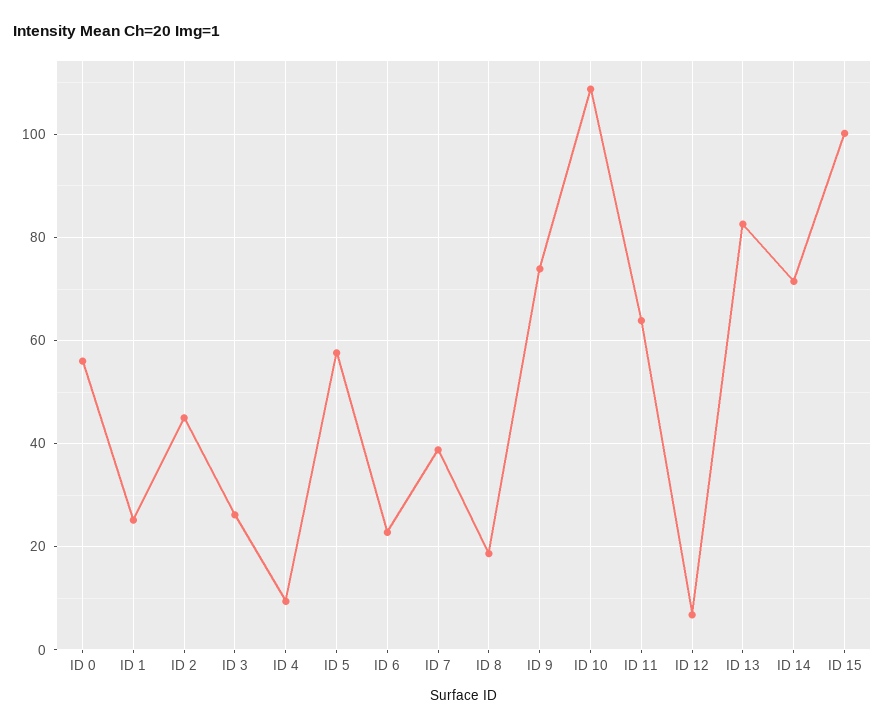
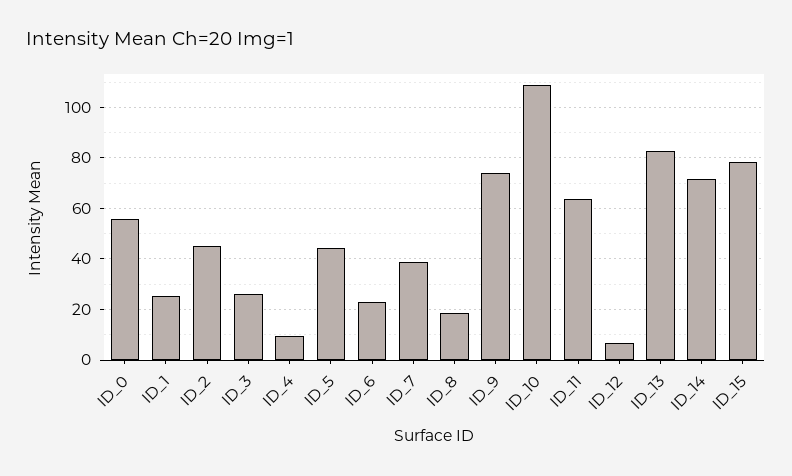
ID 5: 58 -> 45
ID 15: 100 -> 77.5

